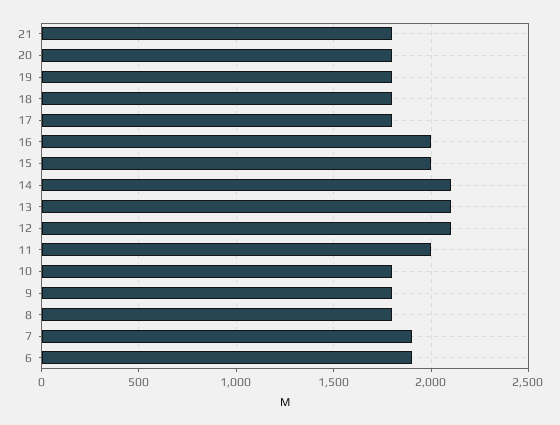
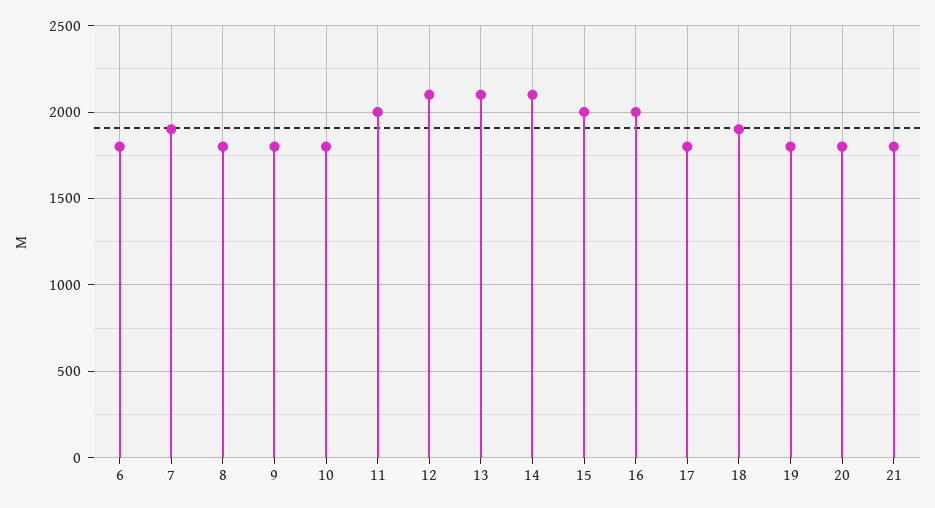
18: 1800 -> 1900
6: 1900 -> 1800

